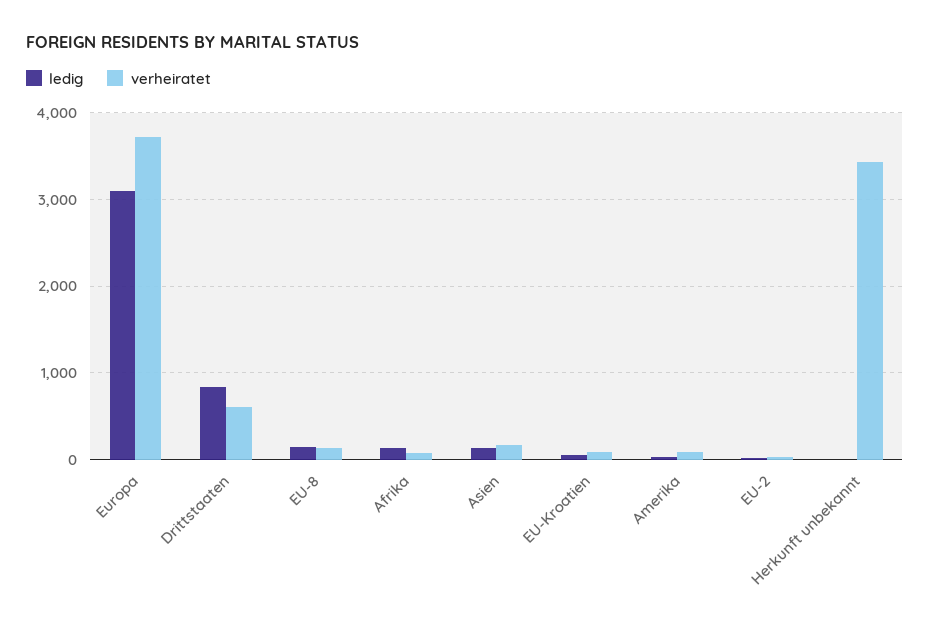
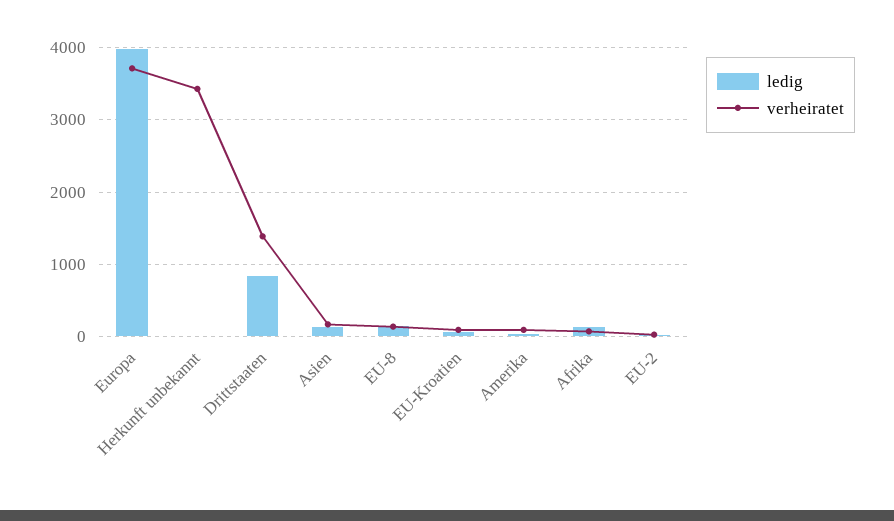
ledig, Europa: 3100 -> 4000
verheiratet, Drittstaaten: 600 -> 1400

